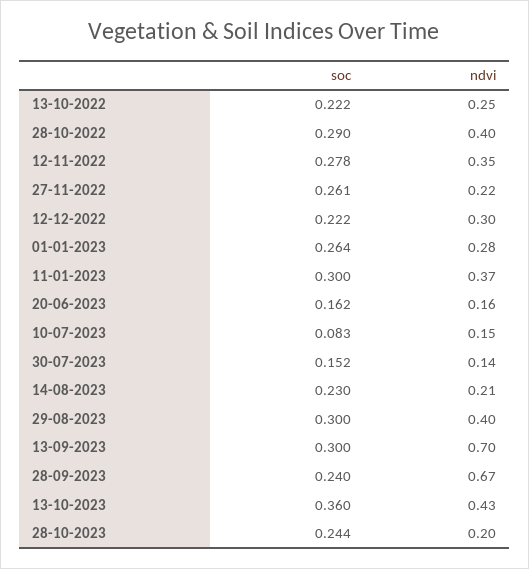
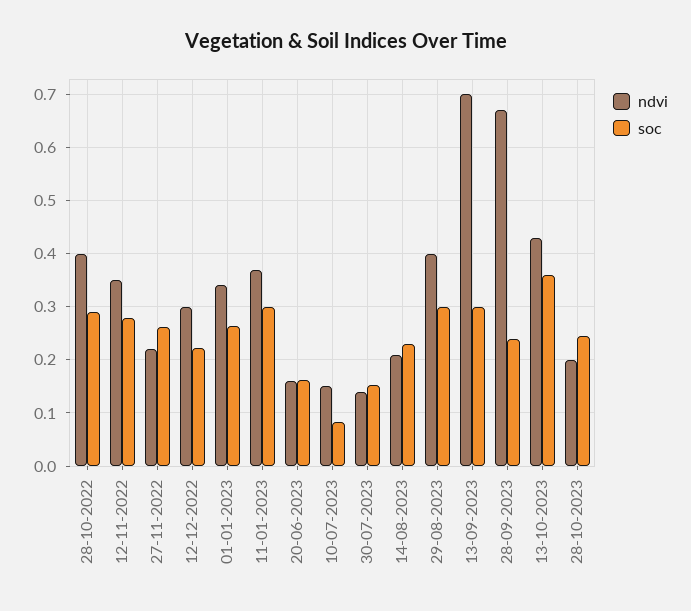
soc, 13-10-2022: 0.222 -> none
ndvi, 13-10-2022: 0.25 -> none
ndvi, 01-01-2023: 0.28 -> 0.34

